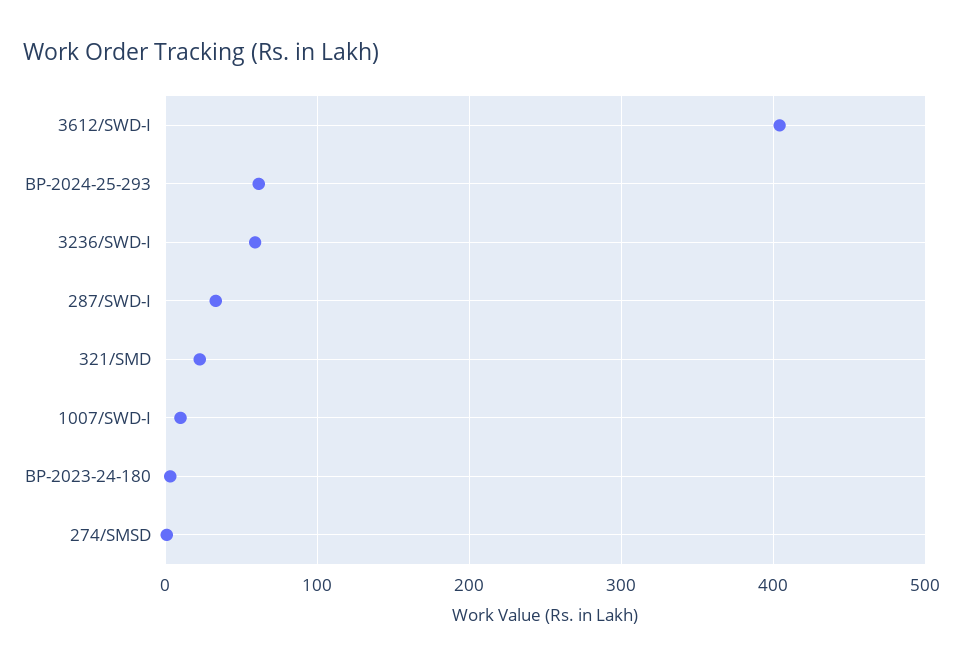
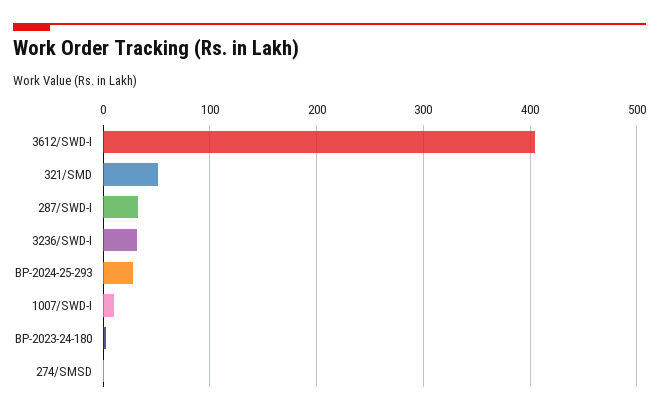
BP-2024-25-293: 60 -> 30
3236/SWD-I: 60 -> 30
321/SMD: 20 -> 50

